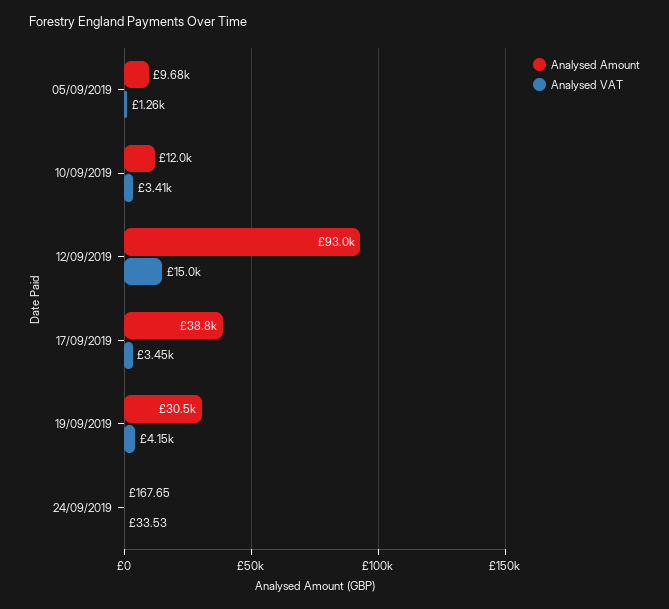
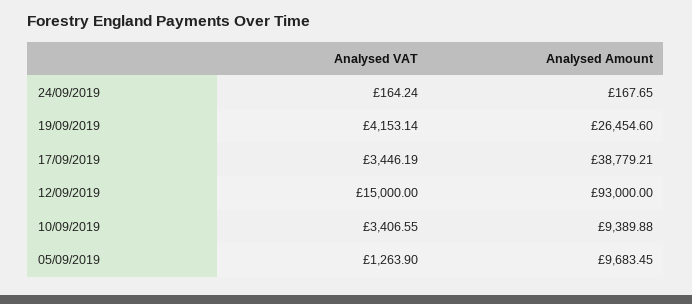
Analysed Amount, 10/09/2019: 12000 -> 9389.88
Analysed Amount, 19/09/2019: 30500 -> 26454.6
Analysed VAT, 24/09/2019: 33.53 -> 164.24

